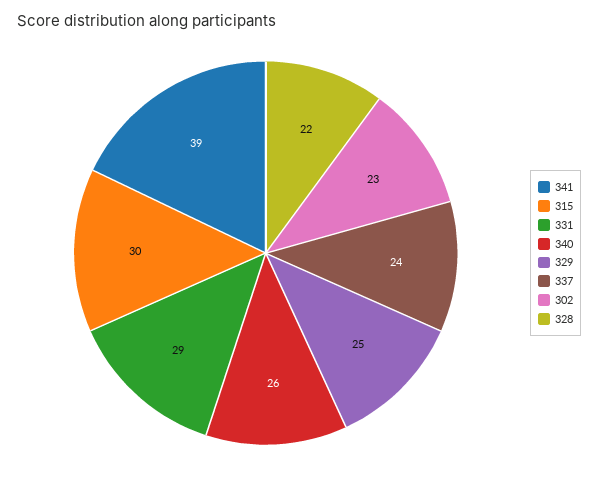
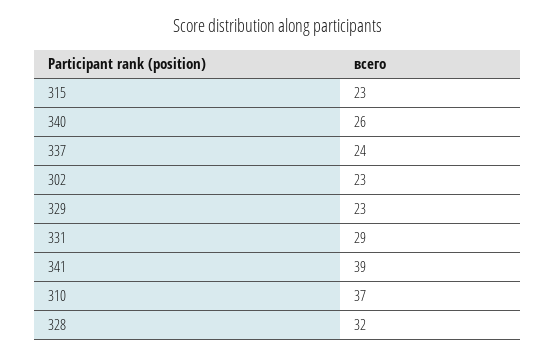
315: 30 -> 23
329: 25 -> 23
328: 22 -> 32
310: none -> 37

